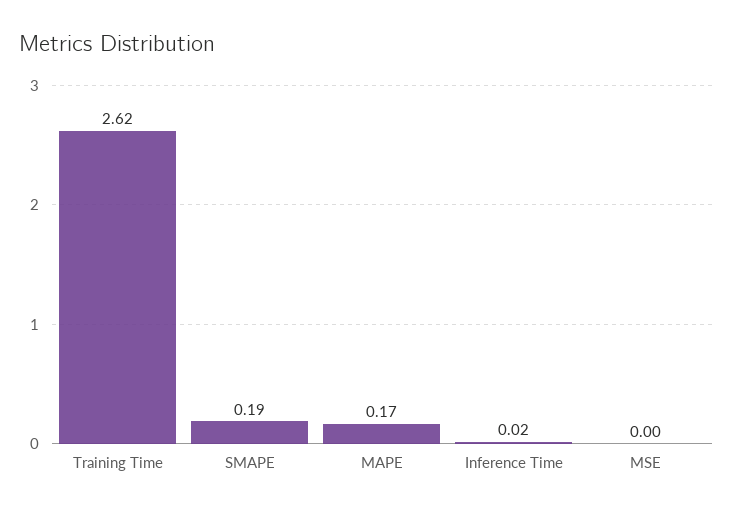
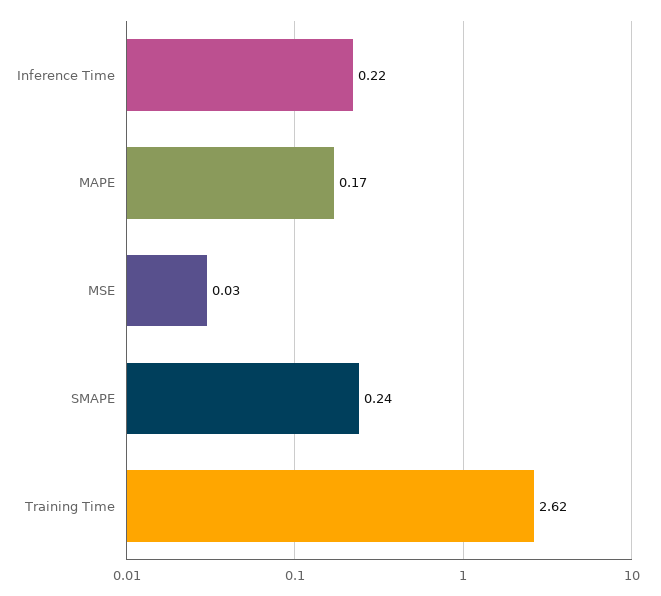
SMAPE: 0.19 -> 0.24
Inference Time: 0.02 -> 0.22
MSE: 0 -> 0.03

